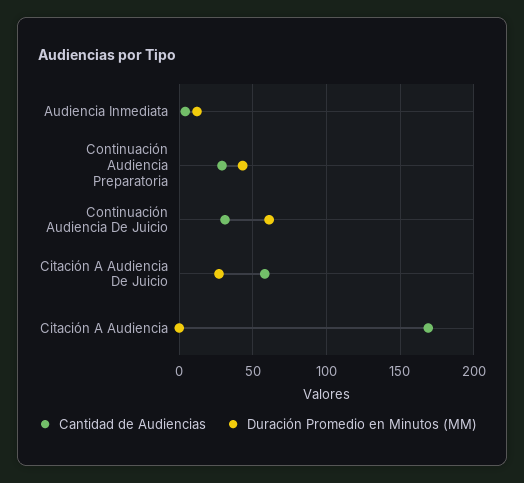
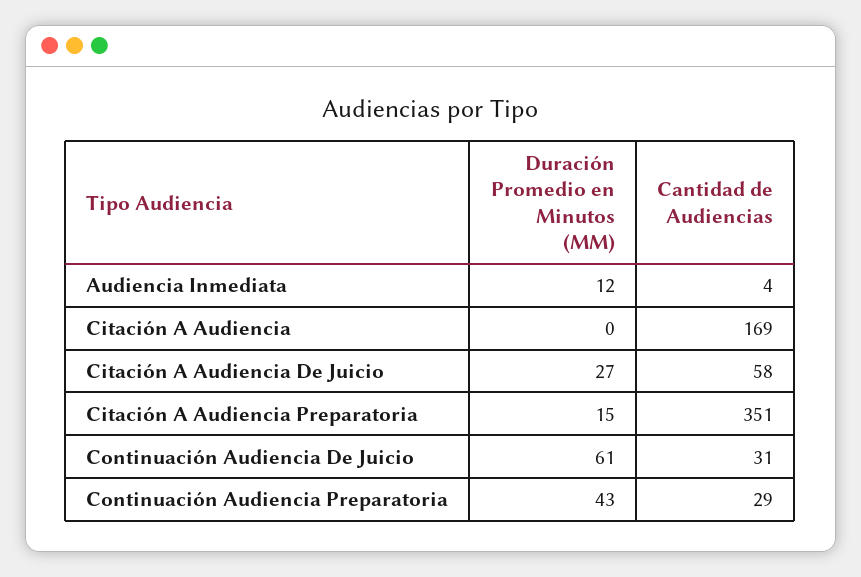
Duración Promedio en Minutos (MM), Citación A Audiencia Preparatoria: none -> 15
Cantidad de Audiencias, Citación A Audiencia Preparatoria: none -> 351

